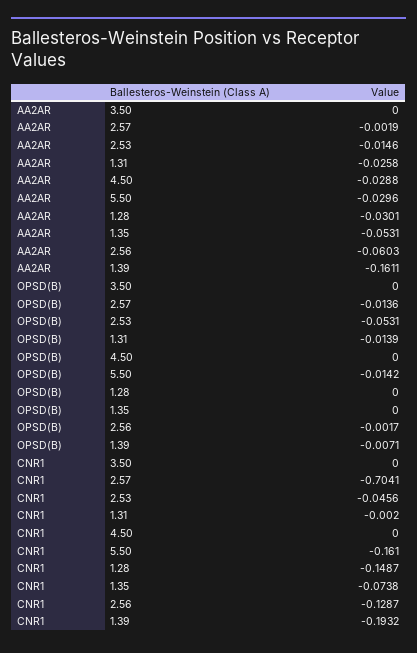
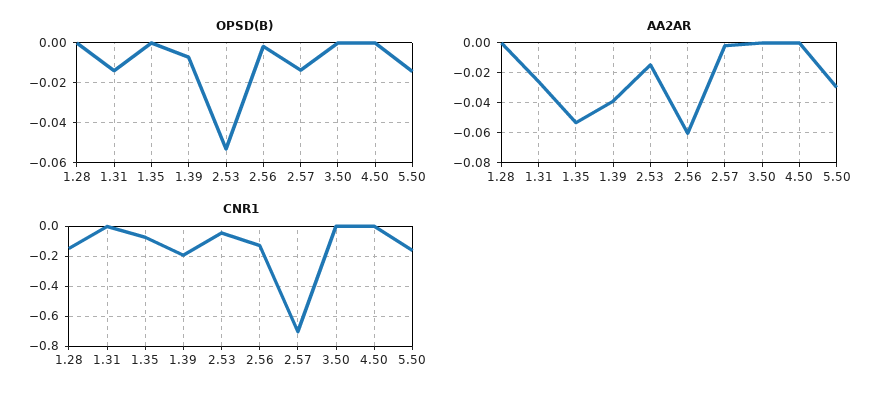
AA2AR, 4.50: -0.0288 -> 0
AA2AR, 1.28: -0.0301 -> 0
AA2AR, 1.39: -0.1611 -> -0.04

